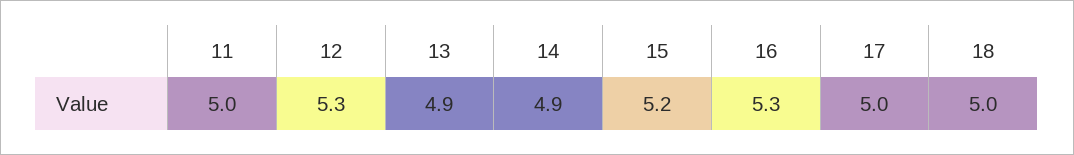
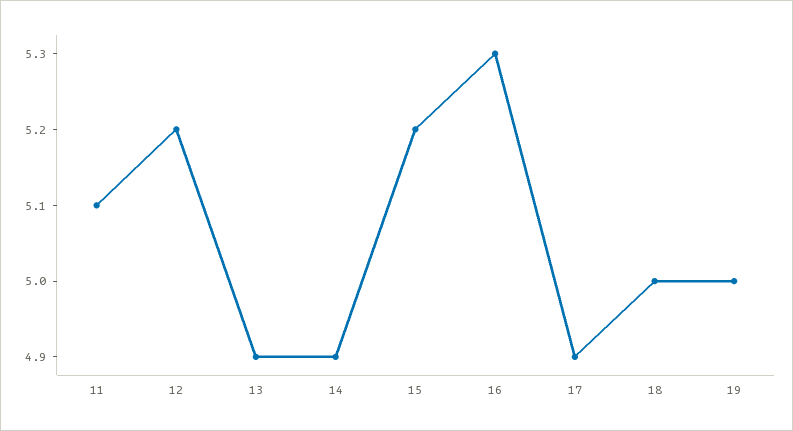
11: 5 -> 5.1
12: 5.3 -> 5.2
17: 5 -> 4.9
19: none -> 5

